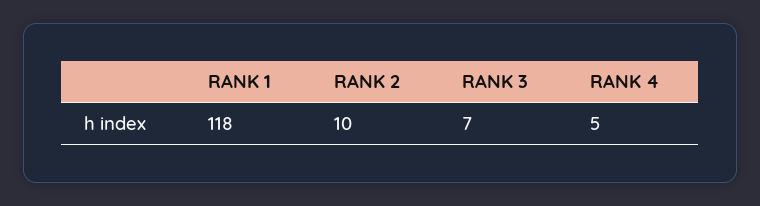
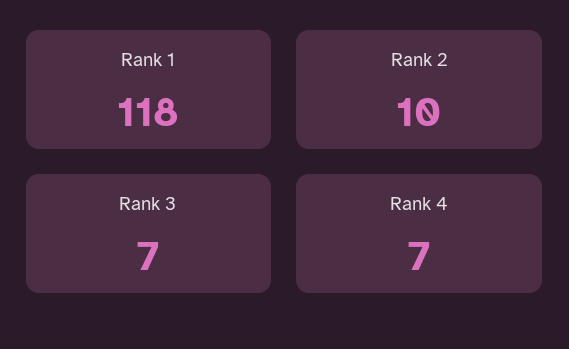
RANK 4: 5 -> 7

